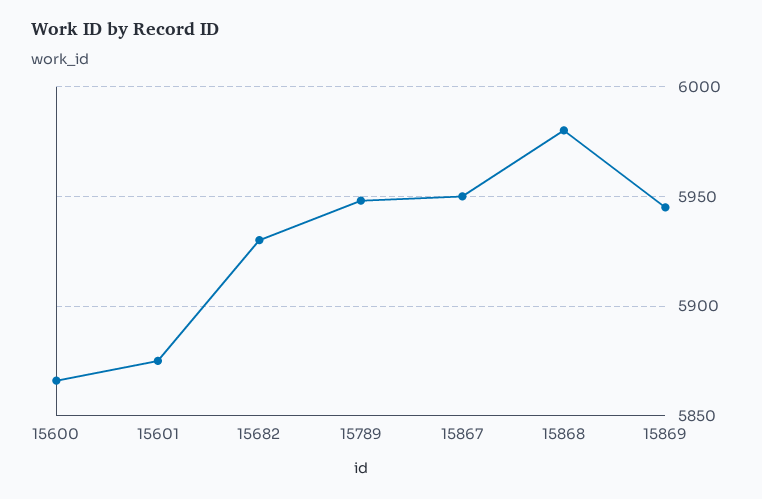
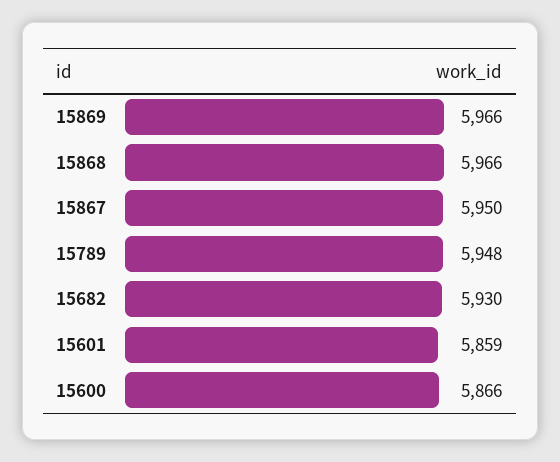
15601: 5875 -> 5859
15868: 5980 -> 5966
15869: 5945 -> 5966

